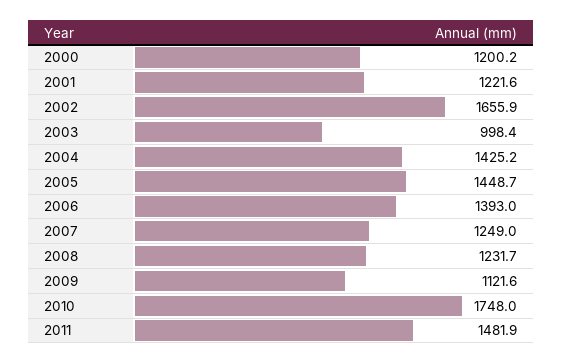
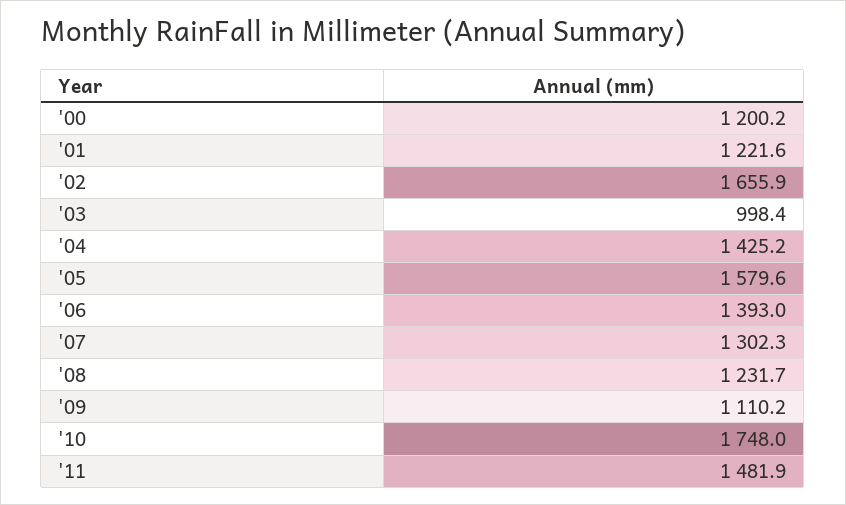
2005: 1448.7 -> 1579.6
2007: 1249 -> 1302.3
2009: 1121.6 -> 1110.2

